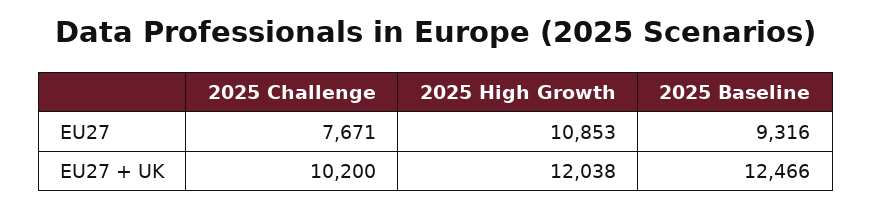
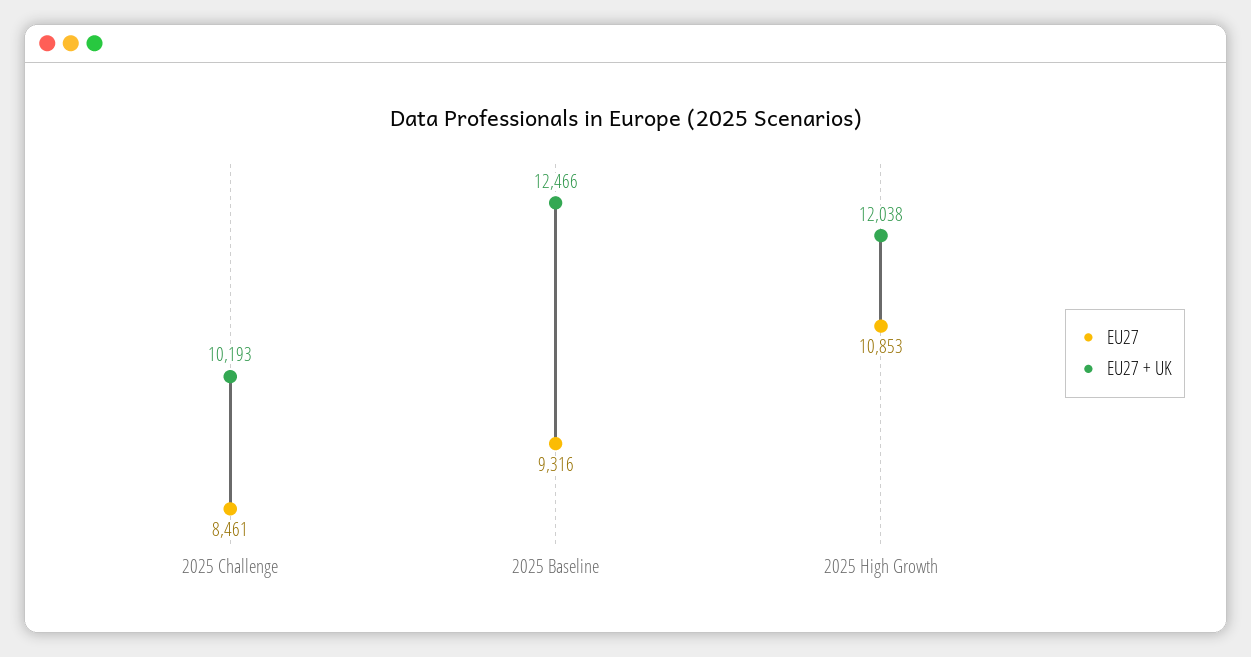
EU27, 2025 Challenge: 7671 -> 8461
EU27 + UK, 2025 Challenge: 10200 -> 10193

